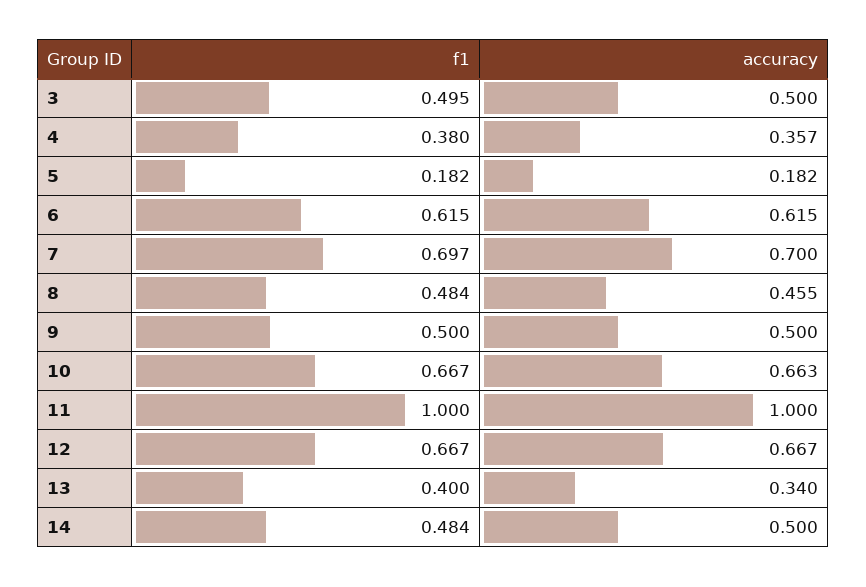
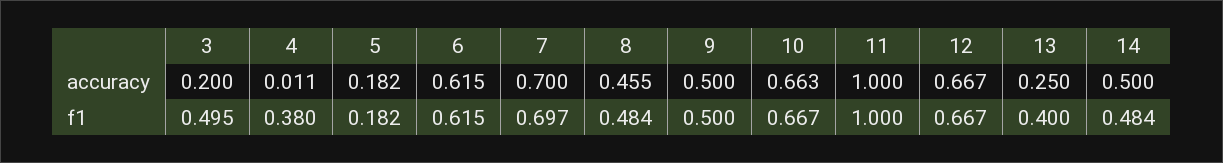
accuracy, 3: 0.5 -> 0.2
accuracy, 4: 0.357 -> 0.011
accuracy, 13: 0.34 -> 0.25

